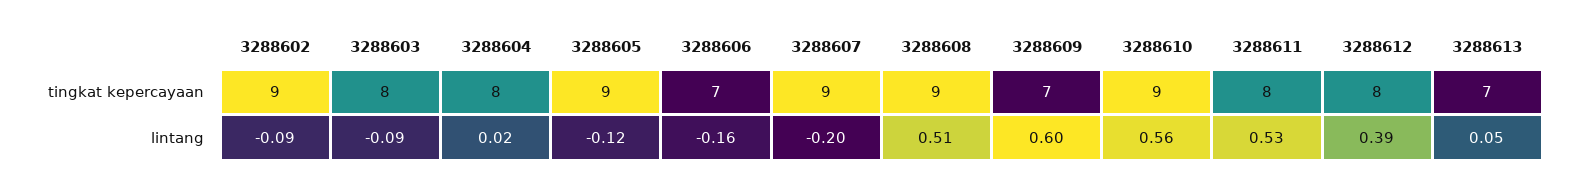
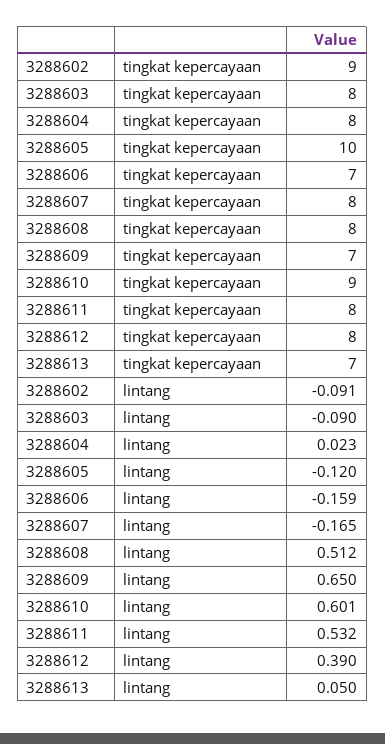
3288605, tingkat kepercayaan: 9 -> 10
3288607, tingkat kepercayaan: 9 -> 8
3288608, tingkat kepercayaan: 9 -> 8
3288607, lintang: -0.2 -> -0.165
3288609, lintang: 0.6 -> 0.65
3288610, lintang: 0.56 -> 0.601

